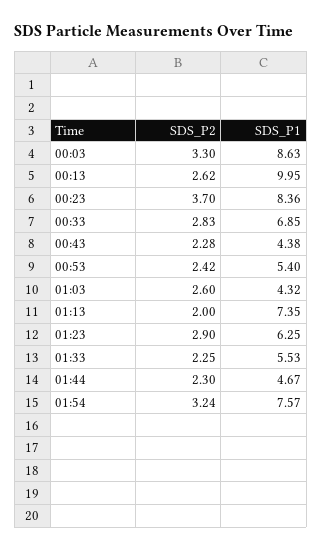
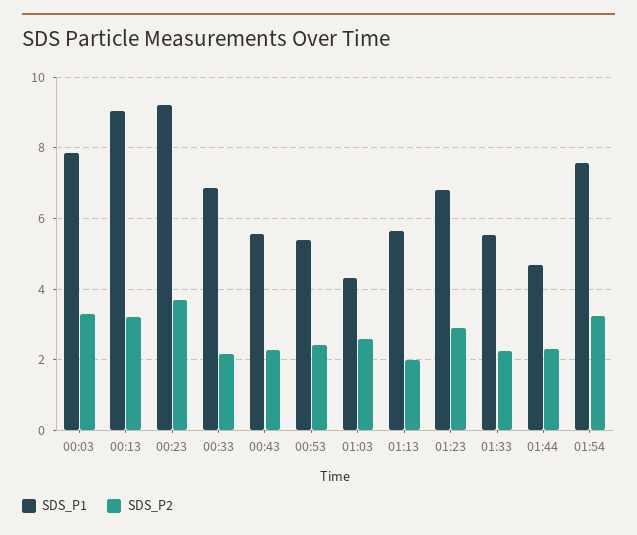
SDS_P1, 00:03: 8.63 -> 7.8
SDS_P2, 00:13: 2.62 -> 3.2
SDS_P1, 00:13: 9.95 -> 9
SDS_P1, 00:23: 8.36 -> 9.2
SDS_P2, 00:33: 2.83 -> 2.2
SDS_P1, 00:43: 4.38 -> 5.6
SDS_P1, 01:13: 7.35 -> 5.6
SDS_P1, 01:23: 6.25 -> 6.8

